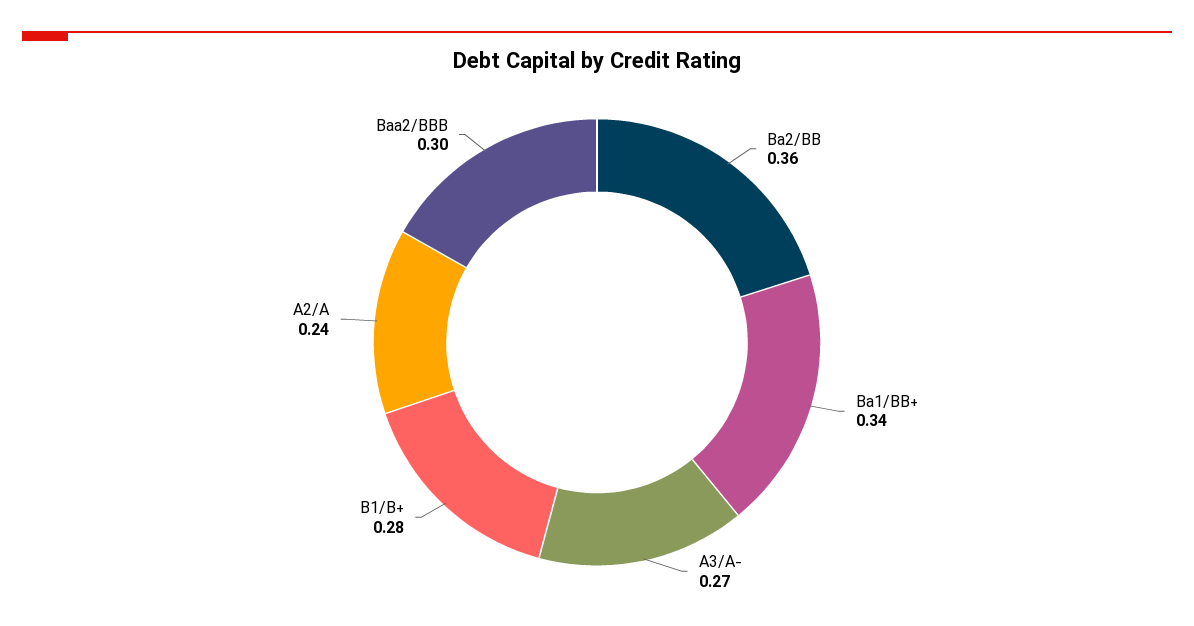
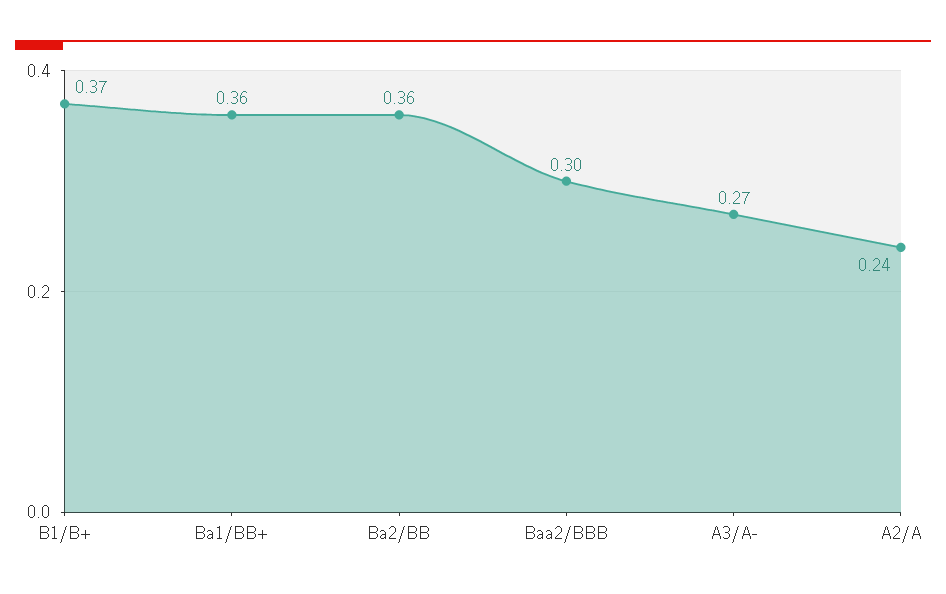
Ba1/BB+: 0.34 -> 0.36
B1/B+: 0.28 -> 0.37

